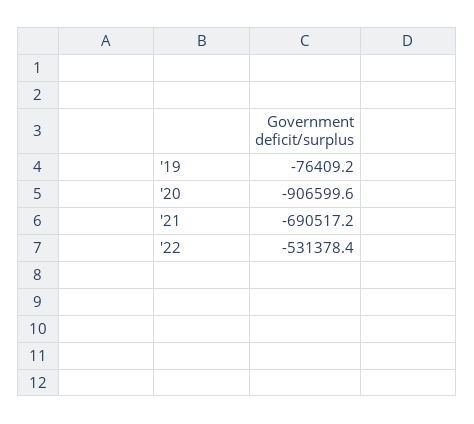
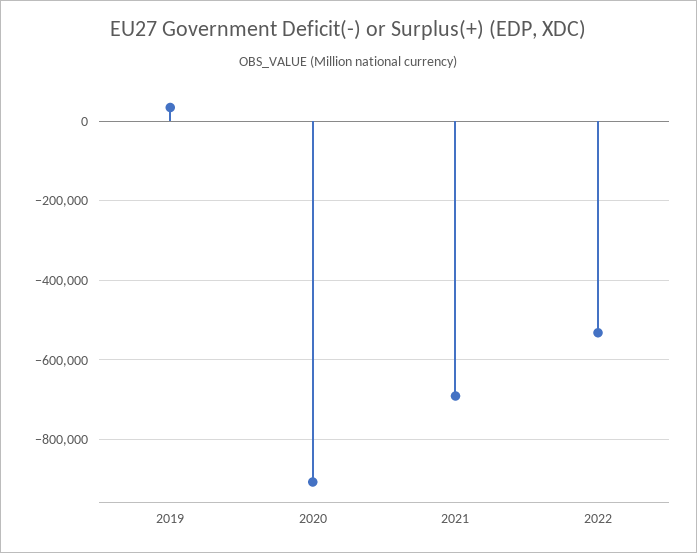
'19: -76409.2 -> 40000

